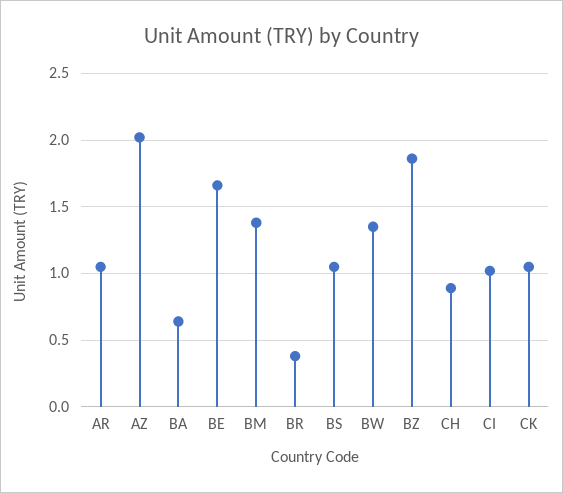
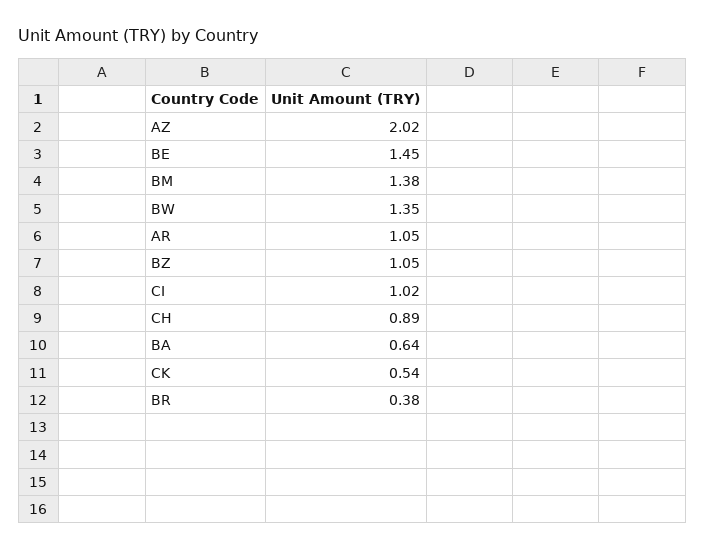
BE: 1.65 -> 1.45
BS: 1.05 -> none
BZ: 1.85 -> 1.05
CK: 1.05 -> 0.54

